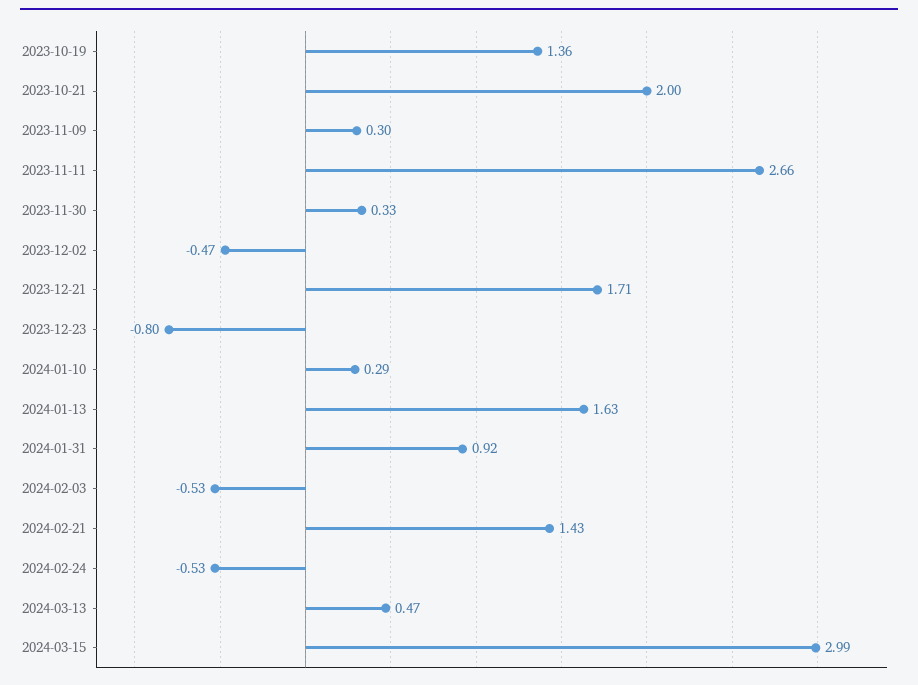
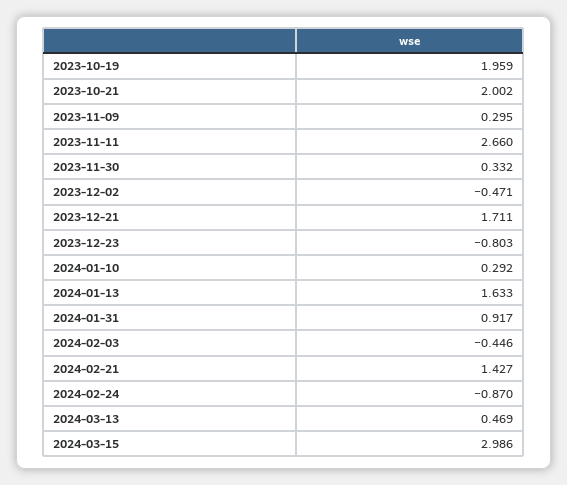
2023-10-19: 1.36 -> 1.959
2024-02-03: -0.53 -> -0.446
2024-02-24: -0.53 -> -0.87

